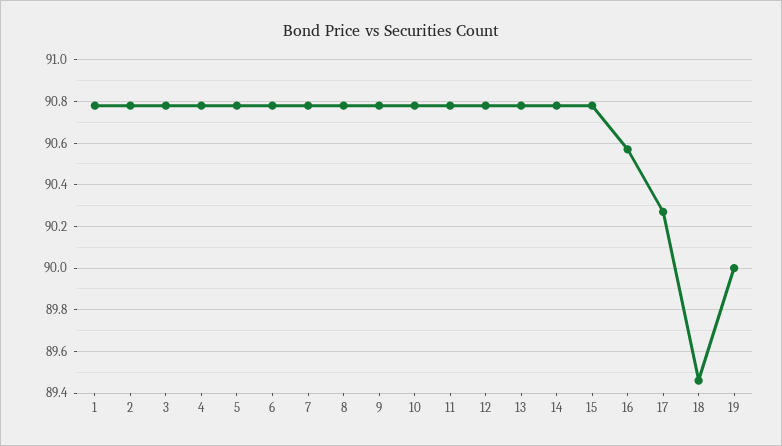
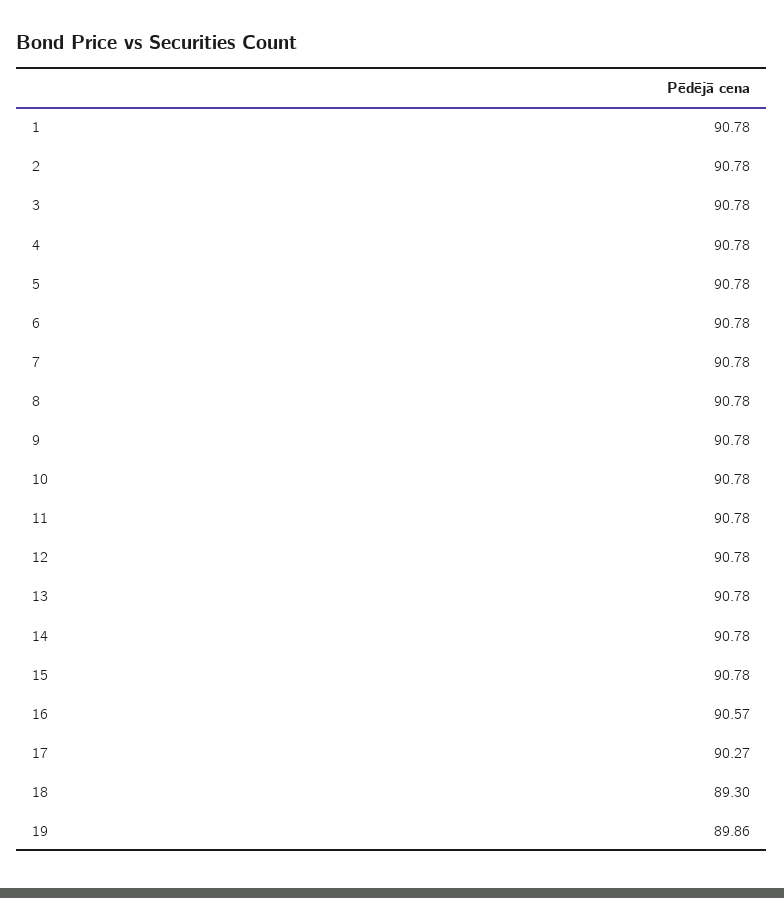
18: 89.45 -> 89.3
19: 90 -> 89.86

